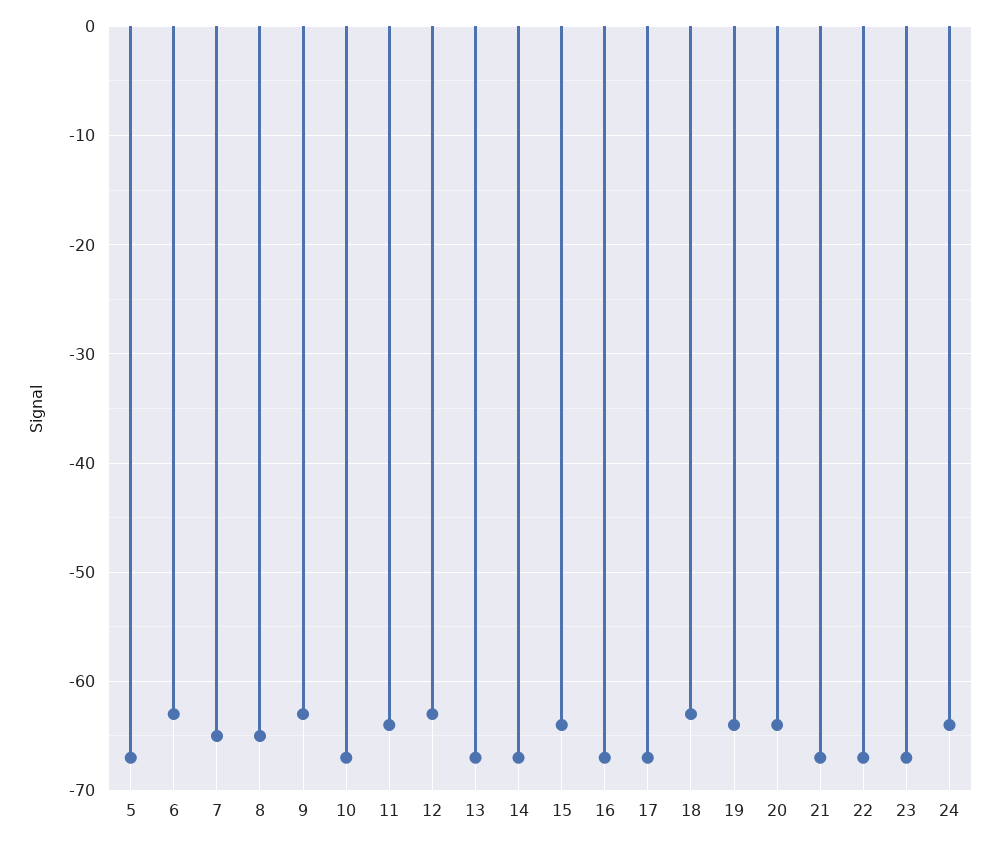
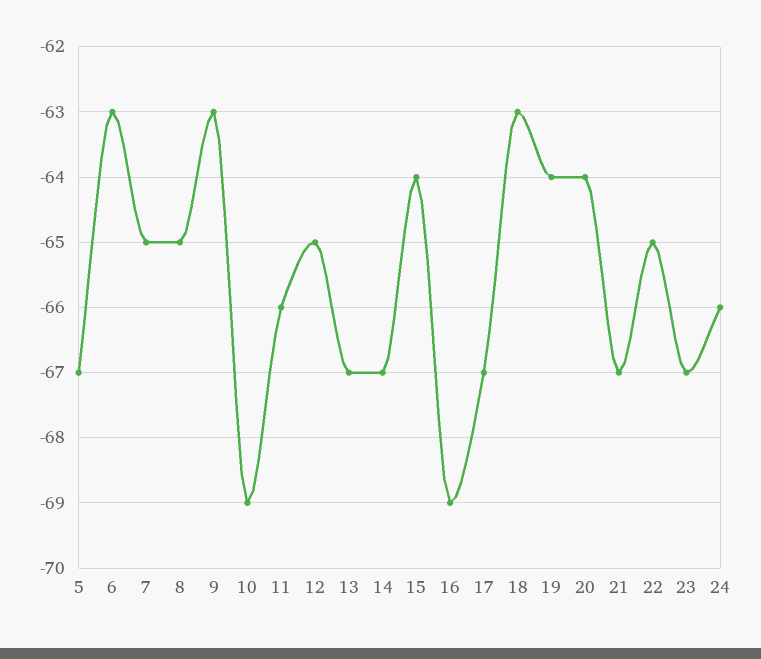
10: -67 -> -69
11: -64 -> -66
12: -63 -> -65
16: -67 -> -69
22: -67 -> -65
24: -64 -> -66

